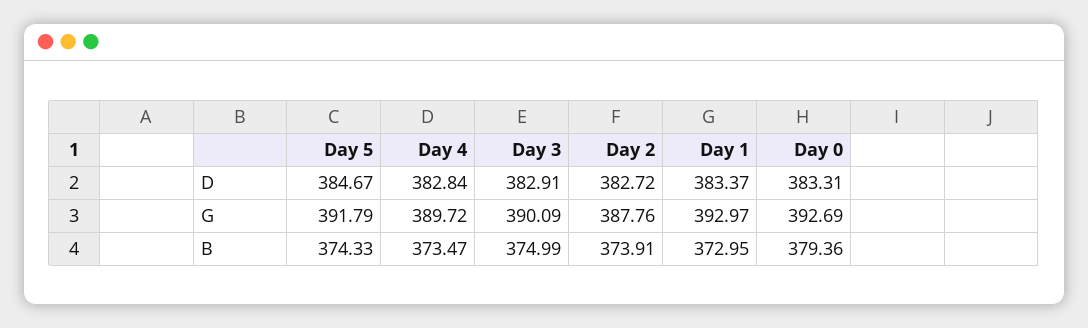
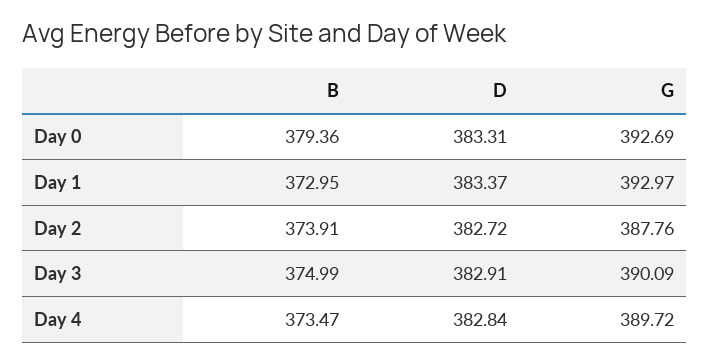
Day 5, D: 384.67 -> none
Day 5, G: 391.79 -> none
Day 5, B: 374.33 -> none

